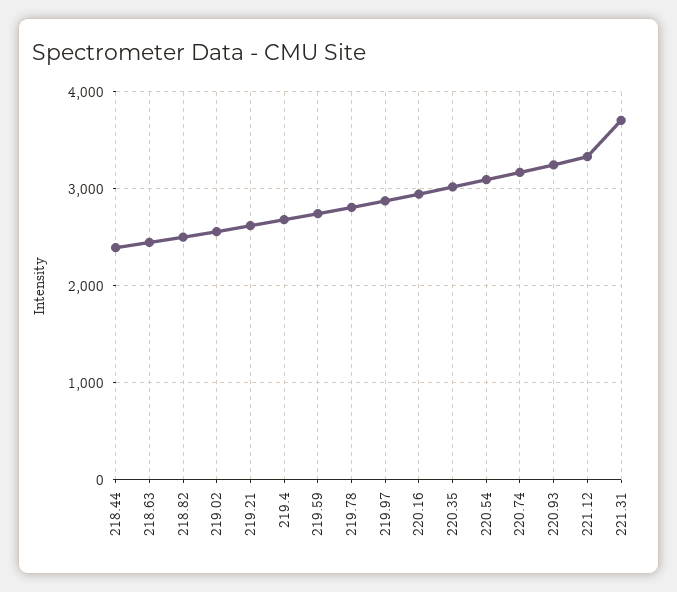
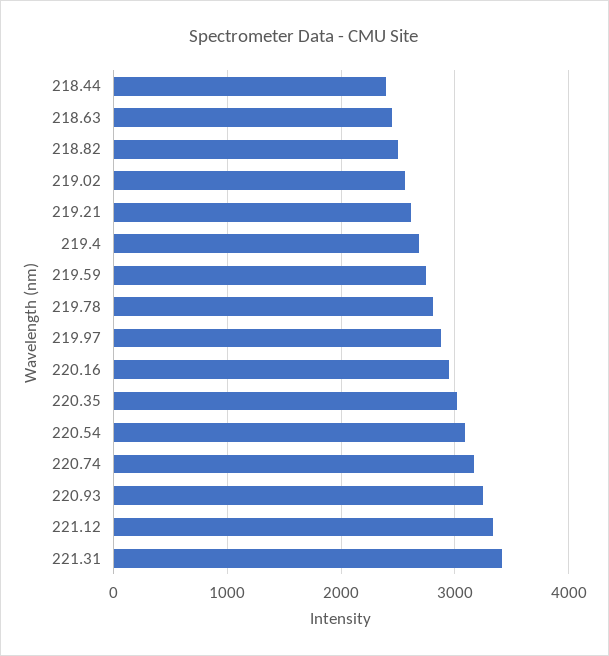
221.31: 3700 -> 3400

